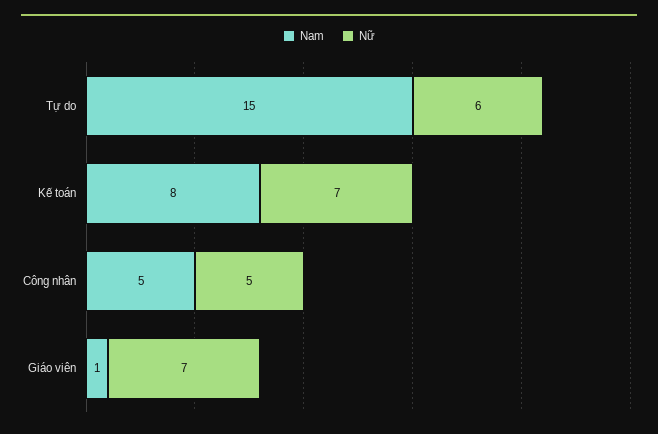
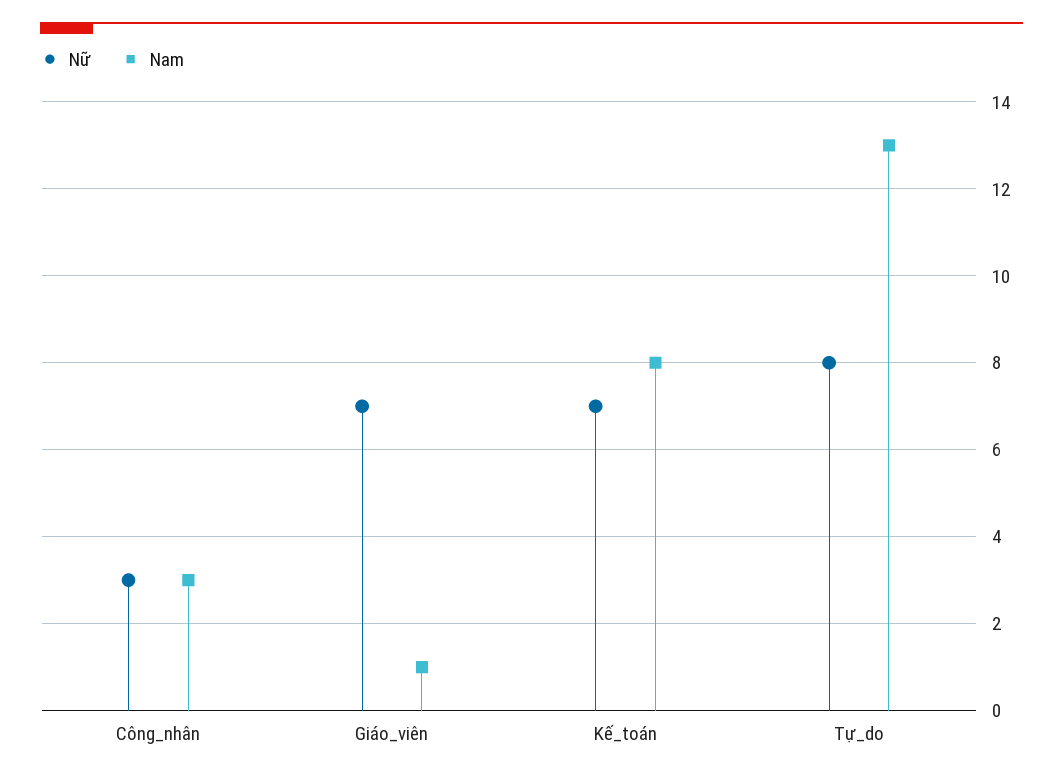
Nam, Tự do: 15 -> 13
Nữ, Tự do: 6 -> 8
Nam, Công nhân: 5 -> 3
Nữ, Công nhân: 5 -> 3

